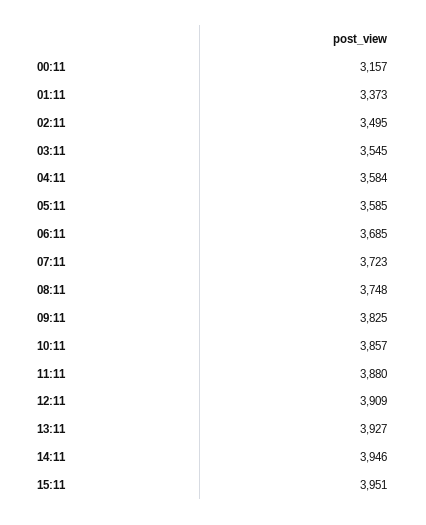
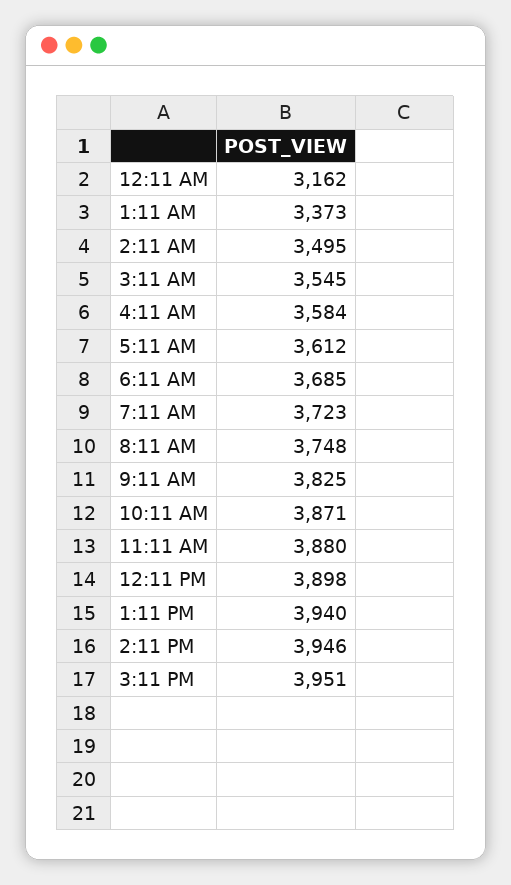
00:11: 3157 -> 3162
05:11: 3585 -> 3612
10:11: 3857 -> 3871
12:11: 3909 -> 3898
13:11: 3927 -> 3940

